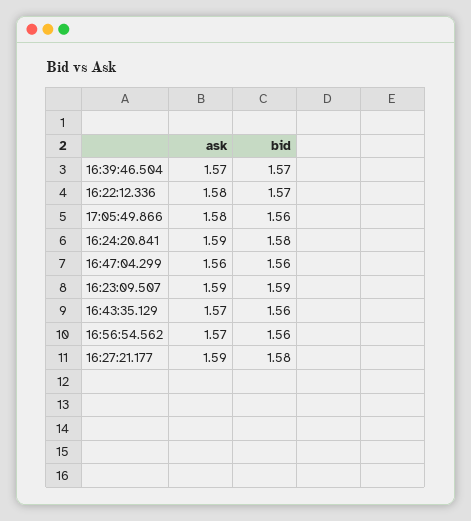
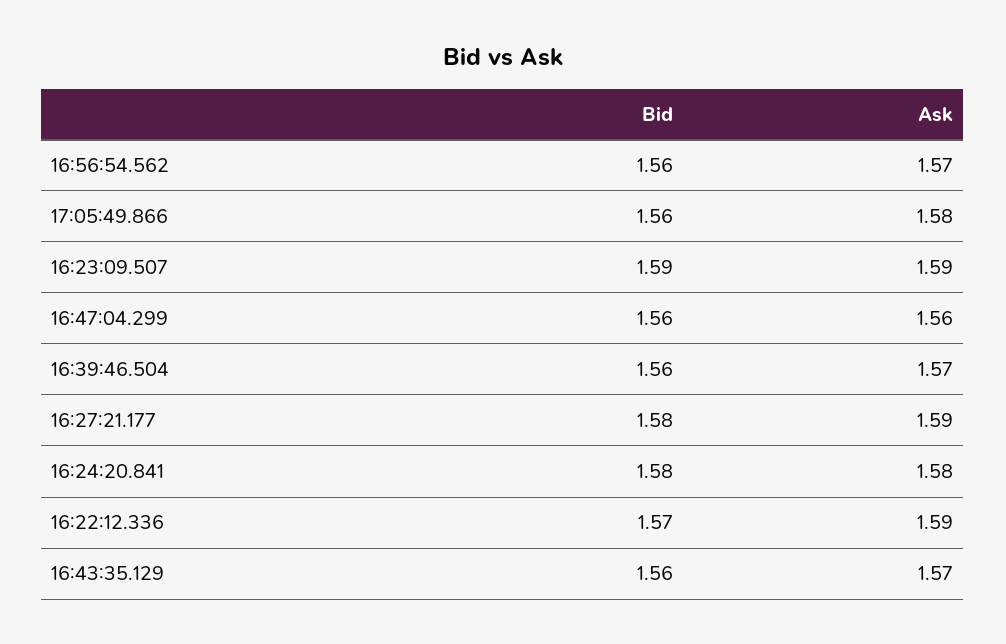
bid, 16:39:46.504: 1.57 -> 1.56
ask, 16:22:12.336: 1.58 -> 1.59
ask, 16:24:20.841: 1.59 -> 1.58

